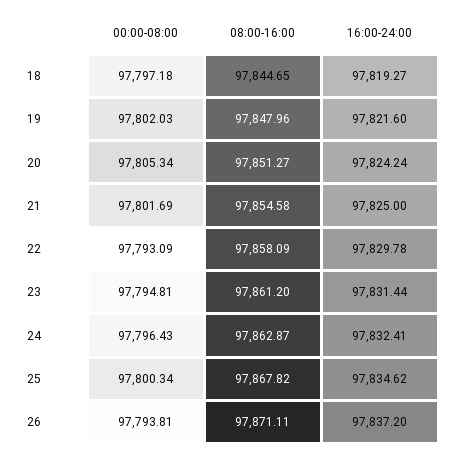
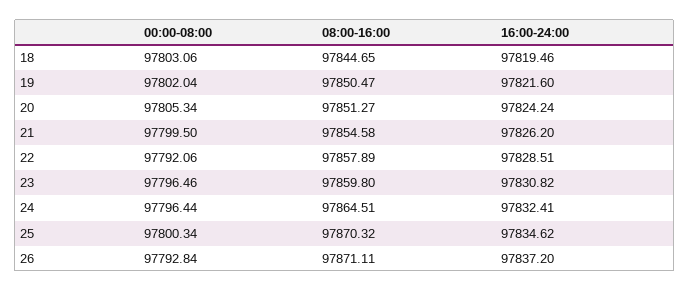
00:00-08:00, 18: 97797.18 -> 97803.06
16:00-24:00, 18: 97819.27 -> 97819.46
00:00-08:00, 19: 97802.03 -> 97802.04
08:00-16:00, 19: 97847.96 -> 97850.47
00:00-08:00, 21: 97801.69 -> 97799.5
16:00-24:00, 21: 97825 -> 97826.2
00:00-08:00, 22: 97793.09 -> 97792.06
08:00-16:00, 22: 97858.09 -> 97857.89
16:00-24:00, 22: 97829.78 -> 97828.51
00:00-08:00, 23: 97794.81 -> 97796.46
08:00-16:00, 23: 97861.2 -> 97859.8
16:00-24:00, 23: 97831.44 -> 97830.82
00:00-08:00, 24: 97796.43 -> 97796.44
08:00-16:00, 24: 97862.87 -> 97864.51
08:00-16:00, 25: 97867.82 -> 97870.32
00:00-08:00, 26: 97793.81 -> 97792.84

